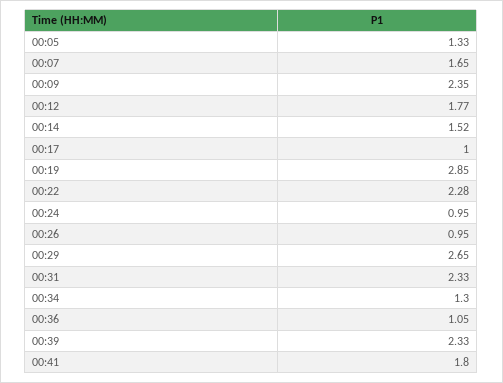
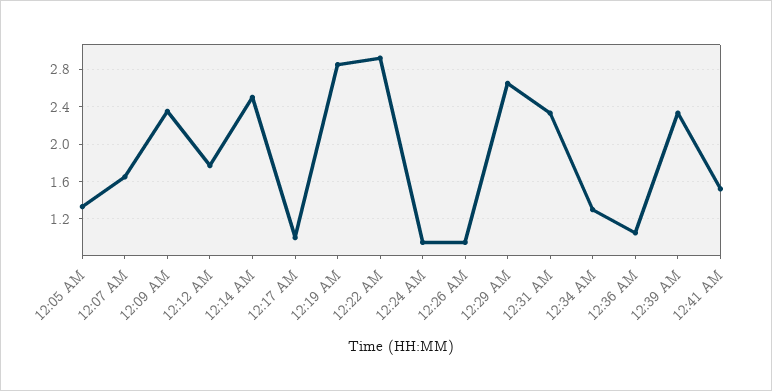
00:14: 1.52 -> 2.5
00:22: 2.28 -> 2.9
00:41: 1.8 -> 1.5

